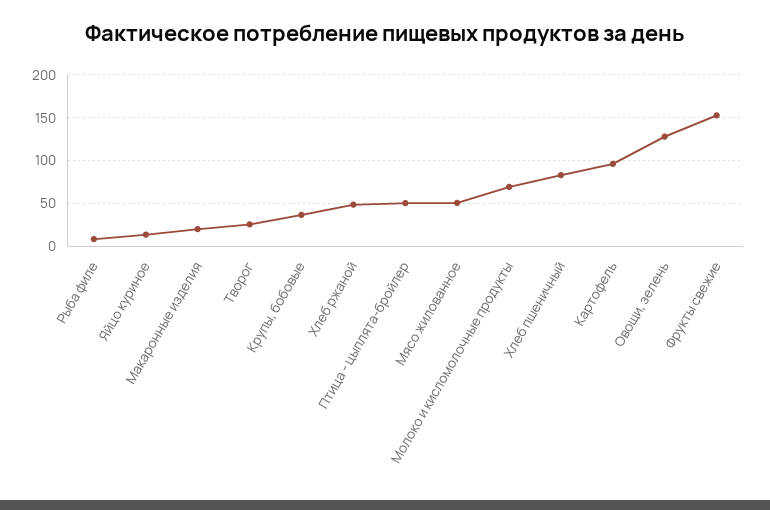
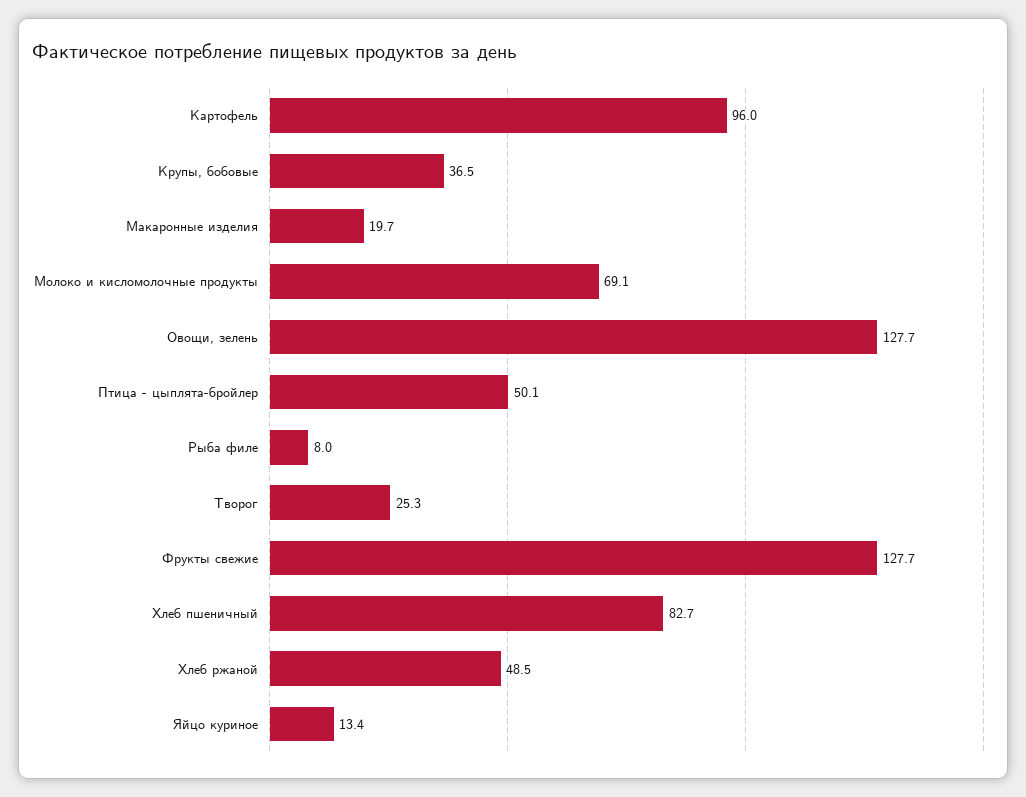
Мясо жилованное: 50 -> none
Фрукты свежие: 150 -> 127.7

